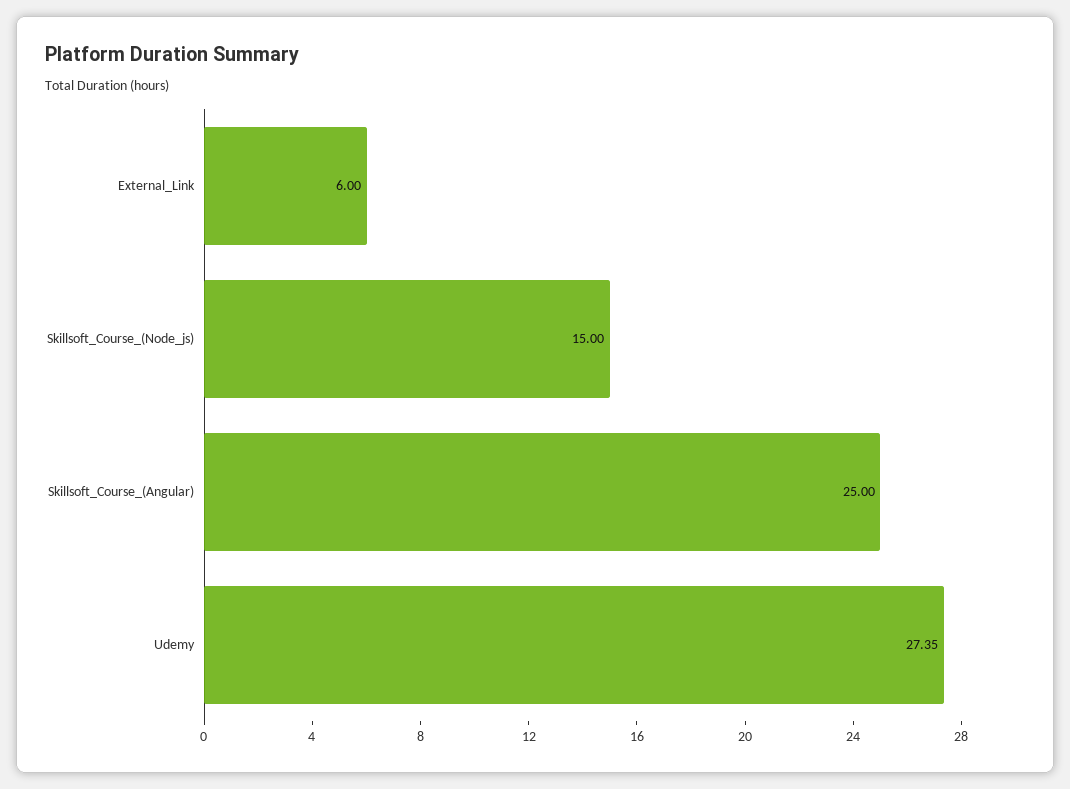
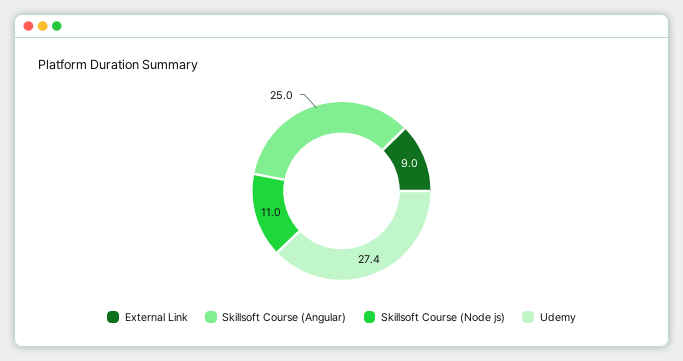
External_Link: 6 -> 9
Skillsoft_Course_(Node_js): 15 -> 11

